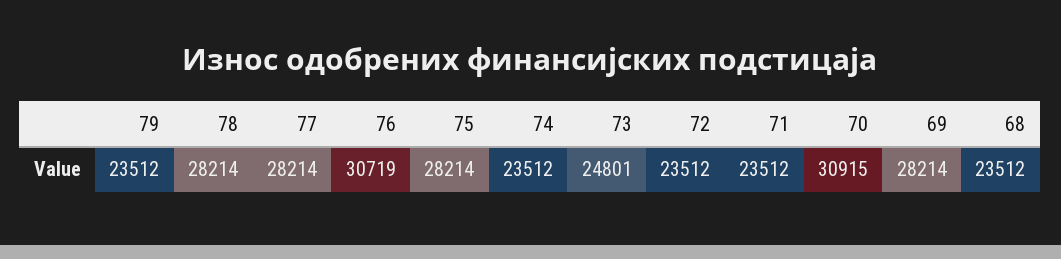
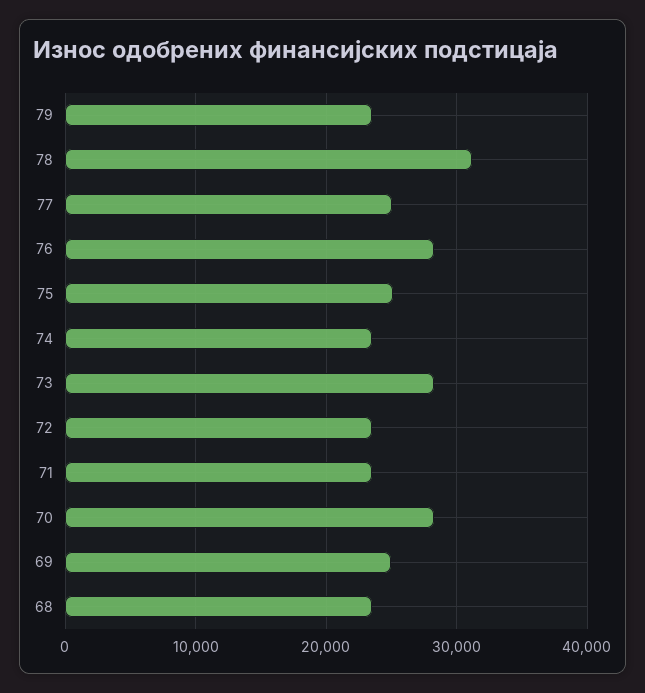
78: 28214 -> 31000
77: 28214 -> 25000
76: 30719 -> 28000
75: 28214 -> 25000
73: 24801 -> 28000
70: 30915 -> 28000
69: 28214 -> 25000

